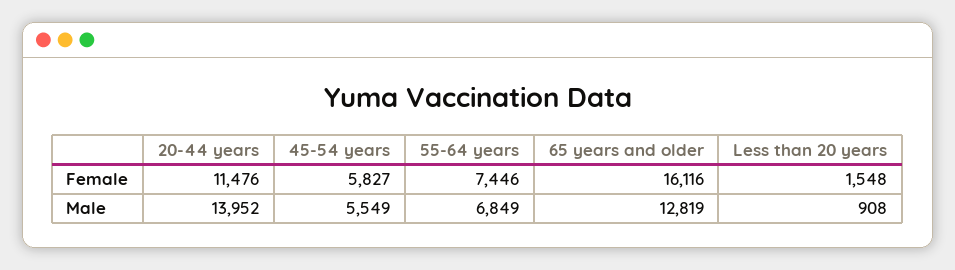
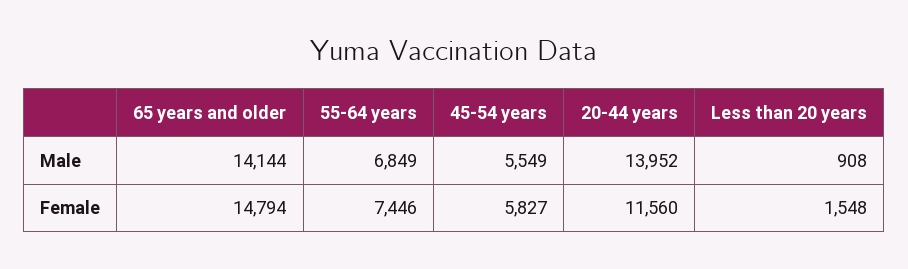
20-44 years, Female: 11476 -> 11560
65 years and older, Female: 16116 -> 14794
65 years and older, Male: 12819 -> 14144

